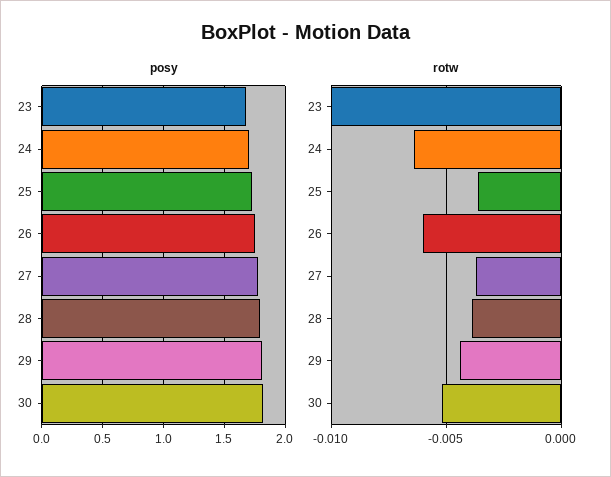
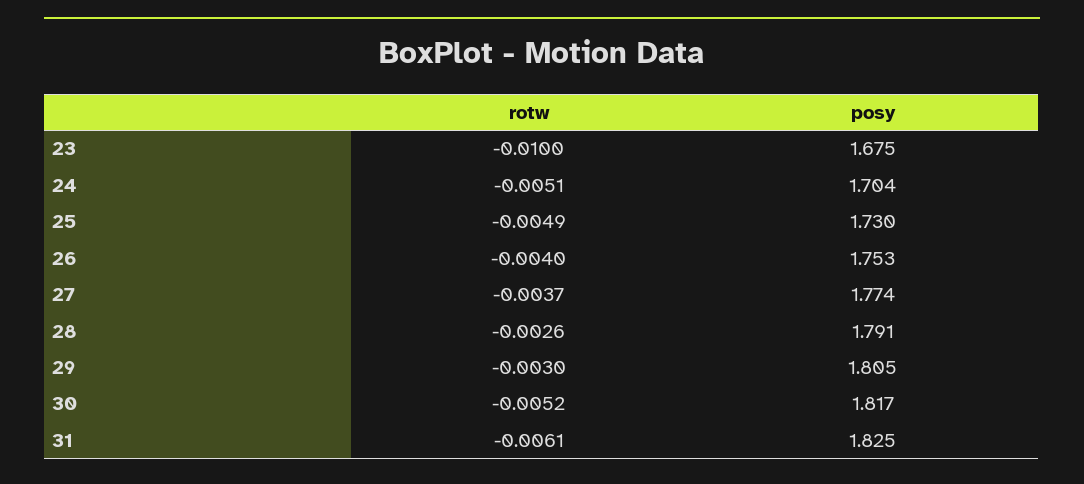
rotw, 24: -0.0065 -> -0.0051
rotw, 25: -0.0035 -> -0.0049
rotw, 26: -0.006 -> -0.004
rotw, 28: -0.004 -> -0.0026
rotw, 29: -0.0045 -> -0.003
rotw, 31: none -> -0.0061
posy, 31: none -> 1.825

